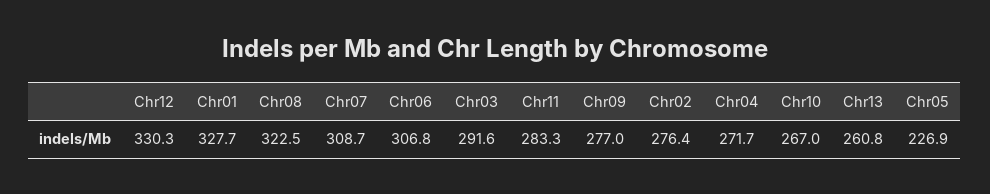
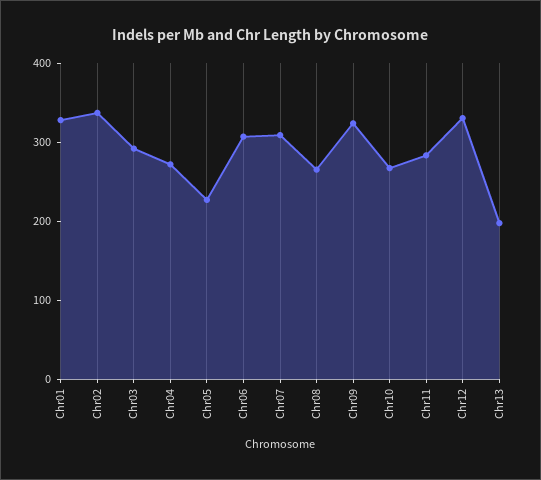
Chr08: 322.5 -> 260
Chr09: 277 -> 320
Chr02: 276.4 -> 340
Chr13: 260.8 -> 200

